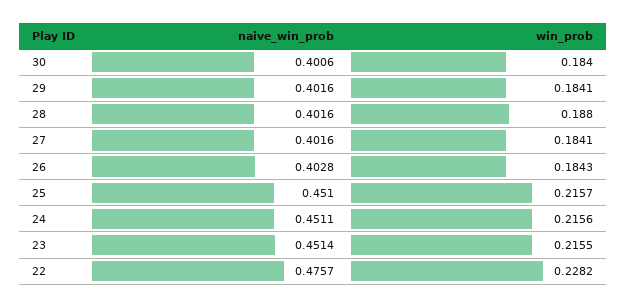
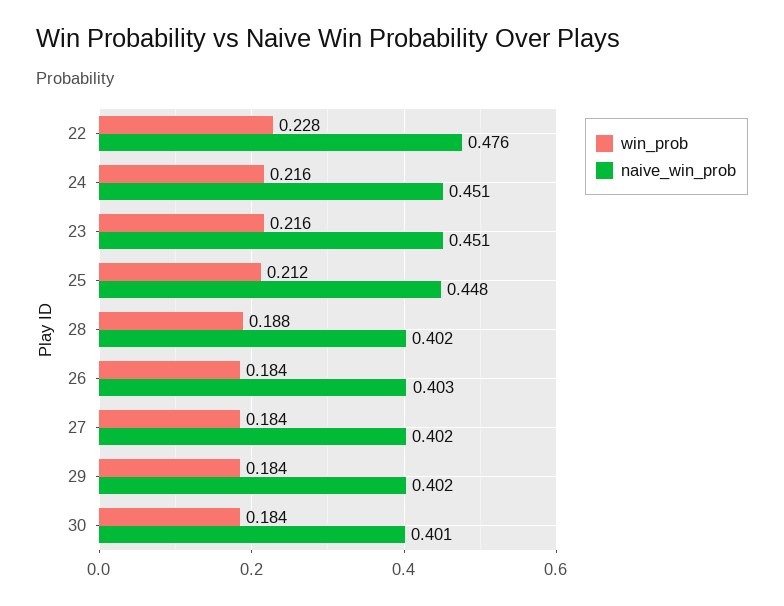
naive_win_prob, 25: 0.451 -> 0.448
win_prob, 25: 0.2157 -> 0.212

